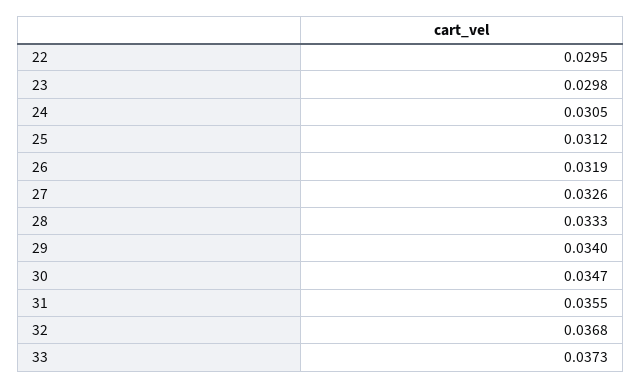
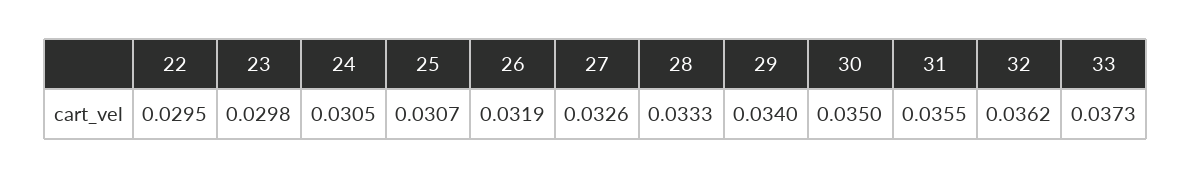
25: 0.0312 -> 0.0307
30: 0.0347 -> 0.035
32: 0.0368 -> 0.0362

